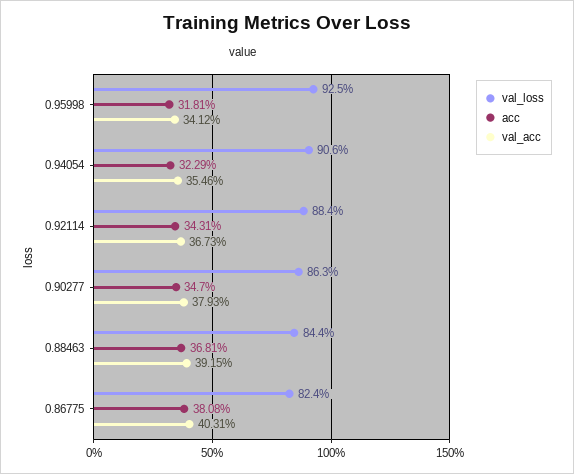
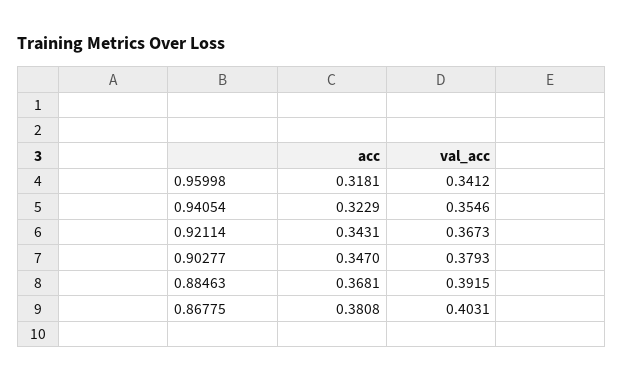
val_loss, 0.95998: 0.925 -> none
val_loss, 0.94054: 0.906 -> none
val_loss, 0.92114: 0.884 -> none
val_loss, 0.90277: 0.863 -> none
val_loss, 0.88463: 0.844 -> none
val_loss, 0.86775: 0.824 -> none

